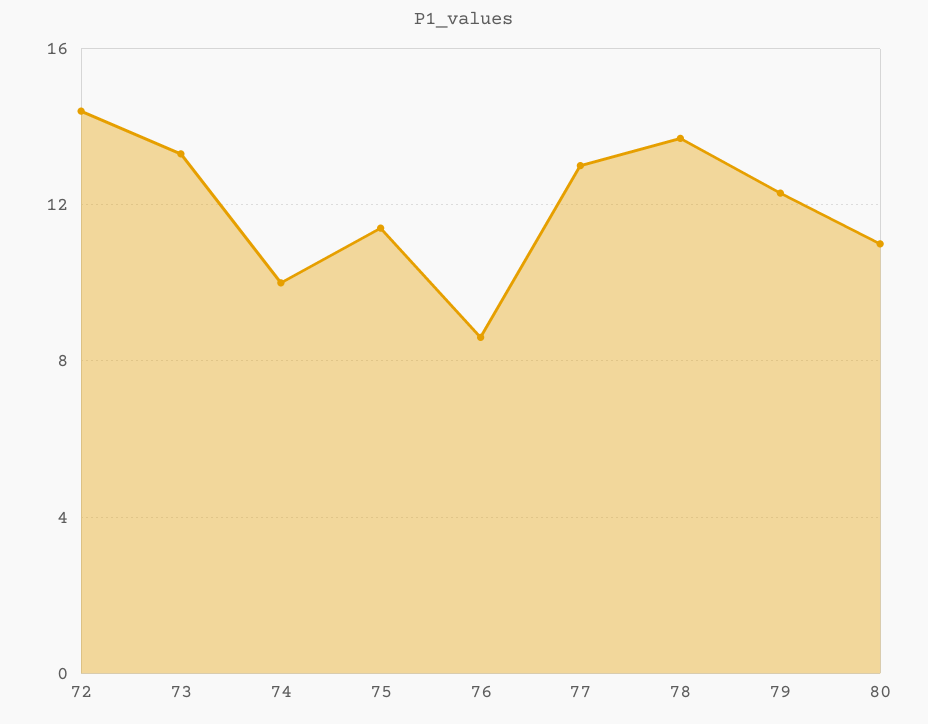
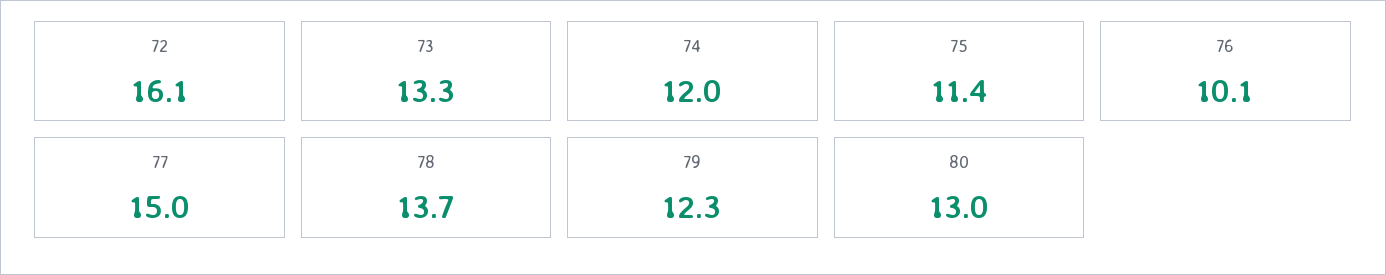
72: 14.5 -> 16.1
74: 10 -> 12
76: 8.5 -> 10.1
77: 13 -> 15
80: 11 -> 13

